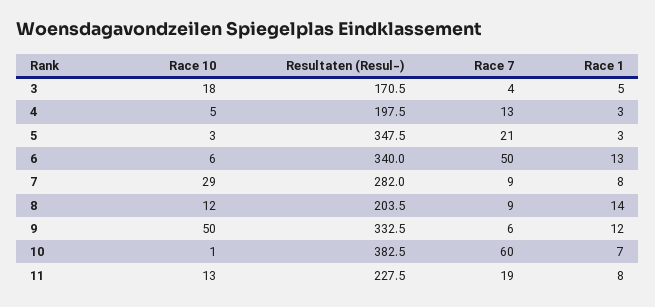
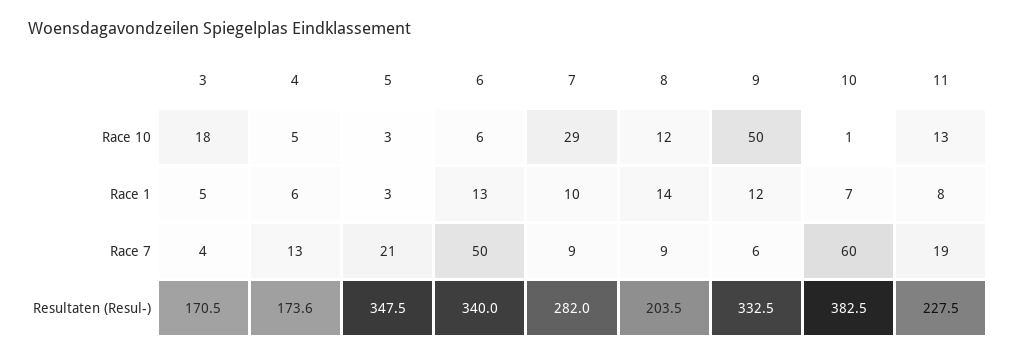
Resultaten (Resul-), 4: 197.5 -> 173.6
Race 1, 4: 3 -> 6
Race 1, 7: 8 -> 10

